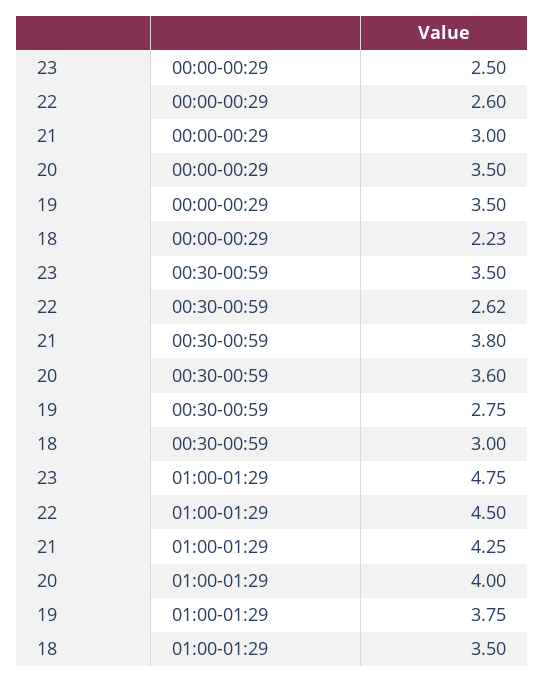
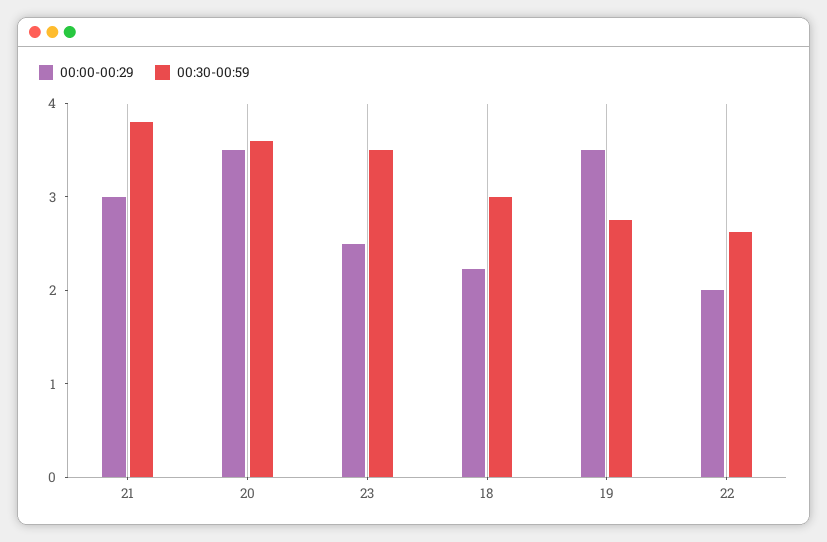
00:00-00:29, 22: 2.6 -> 2
01:00-01:29, 23: 4.75 -> none
01:00-01:29, 22: 4.5 -> none
01:00-01:29, 21: 4.25 -> none
01:00-01:29, 20: 4 -> none
01:00-01:29, 19: 3.75 -> none
01:00-01:29, 18: 3.5 -> none

